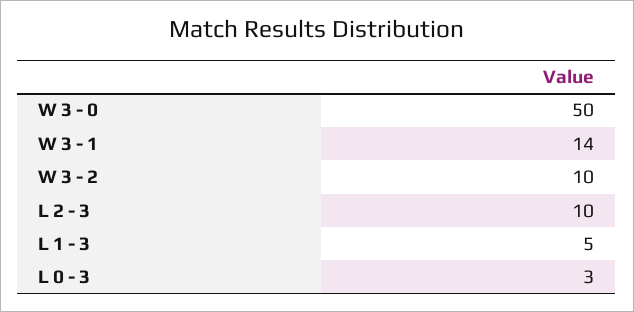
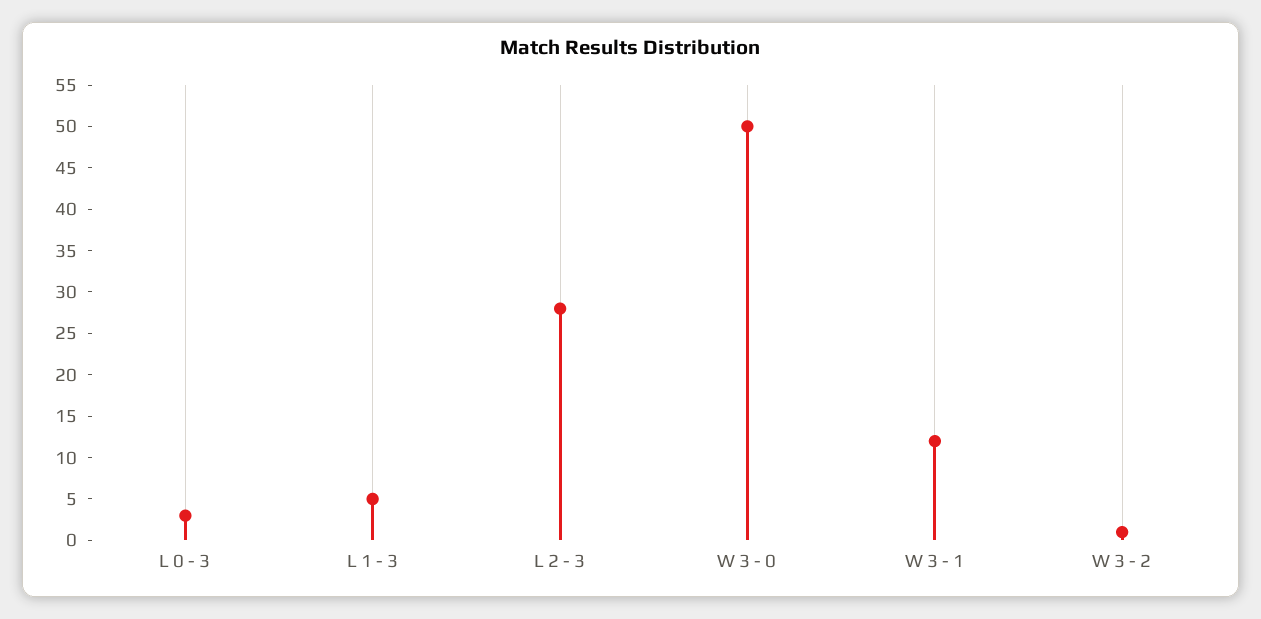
W 3 - 1: 14 -> 12
W 3 - 2: 10 -> 1
L 2 - 3: 10 -> 28

